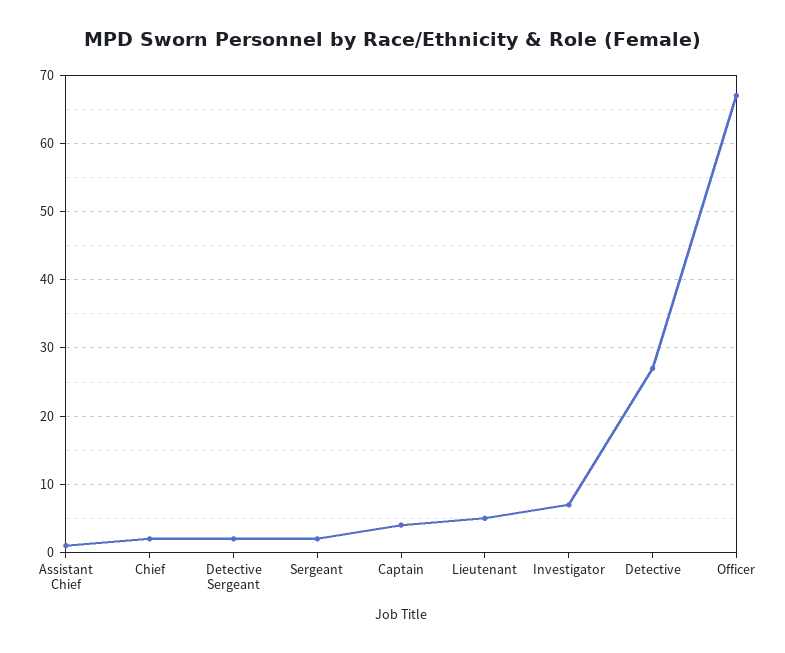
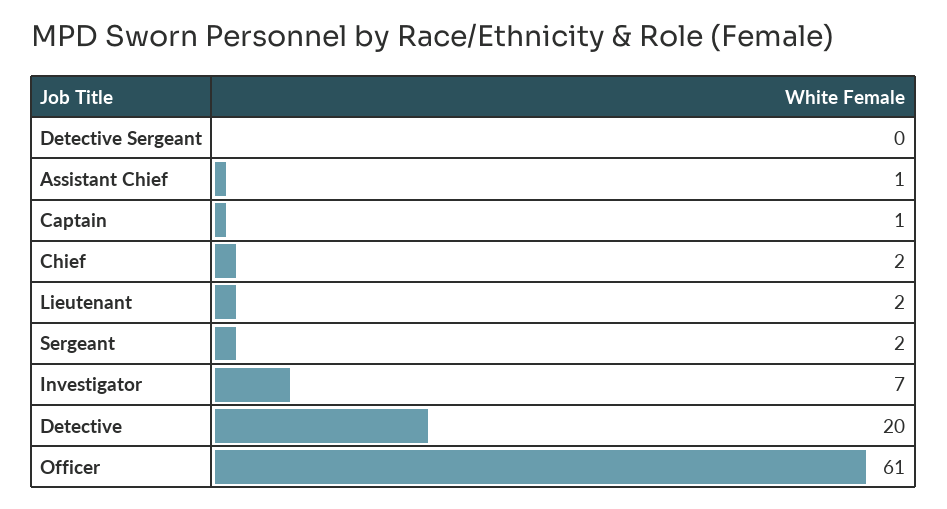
Detective Sergeant: 2 -> 0
Captain: 4 -> 1
Lieutenant: 5 -> 2
Detective: 27 -> 20
Officer: 67 -> 61

